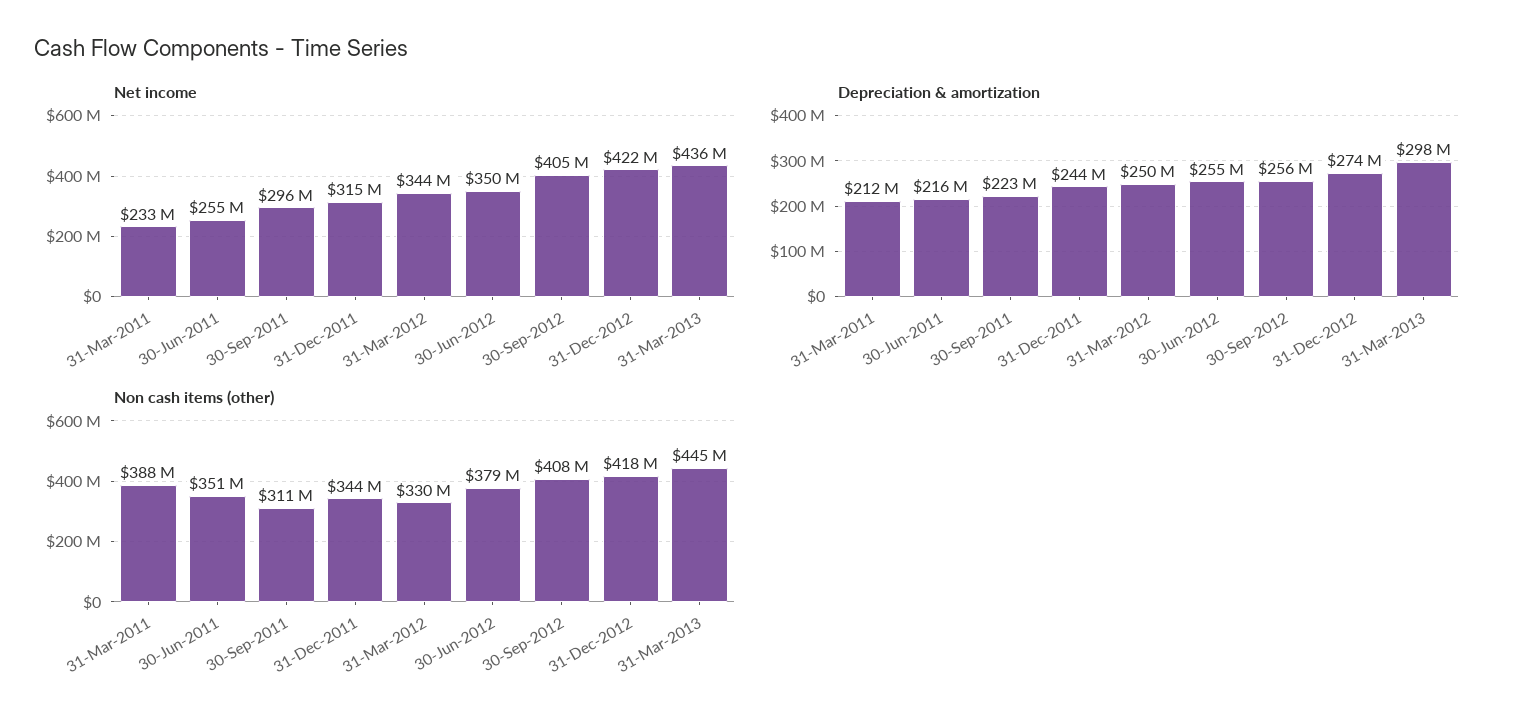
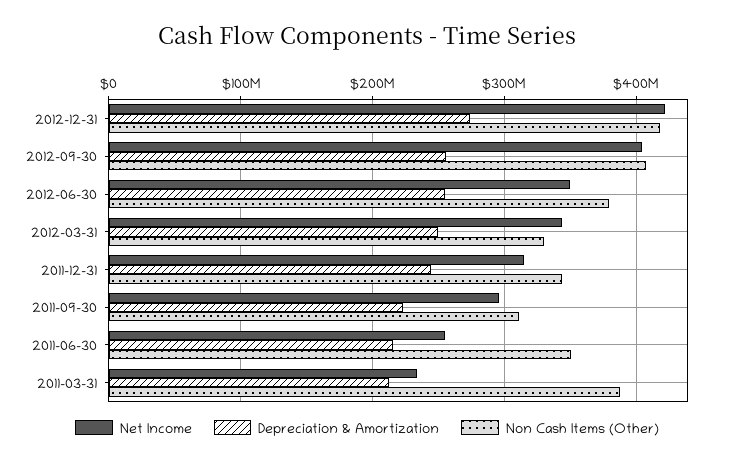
Net income, 31-Mar-2013: 436000000 -> none
Depreciation & amortization, 31-Mar-2013: 298000000 -> none
Non cash items (other), 31-Mar-2013: 445000000 -> none

